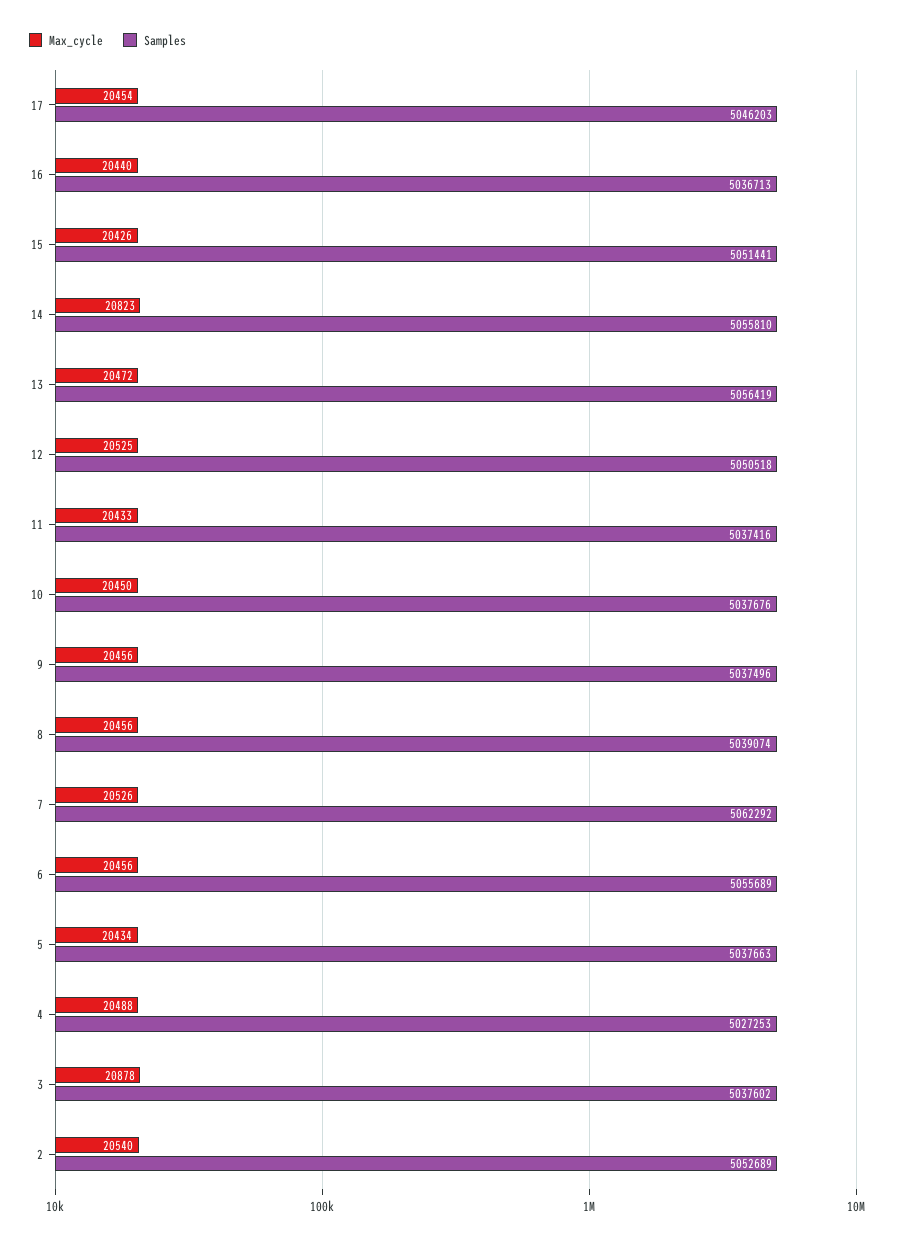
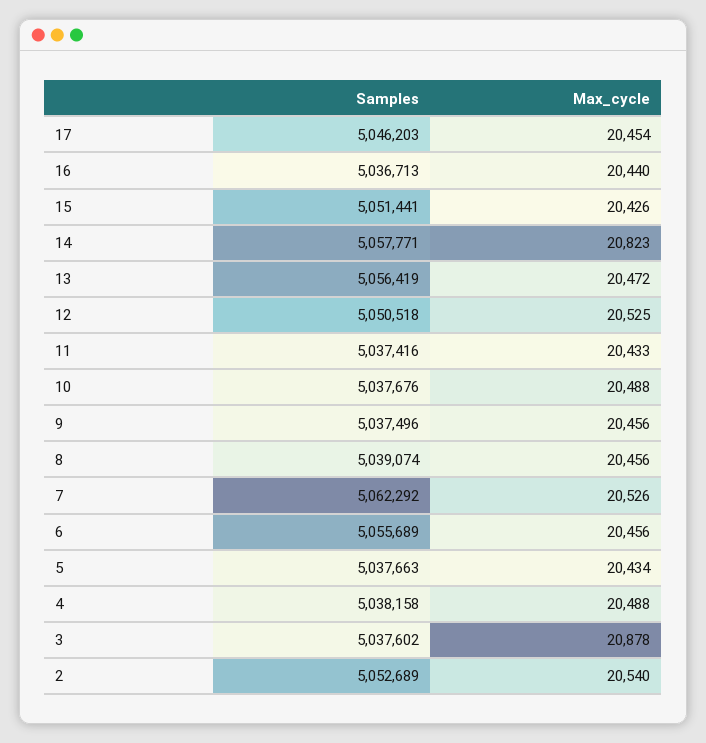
Samples, 14: 5055810 -> 5057771
Max_cycle, 10: 20450 -> 20488
Samples, 4: 5027253 -> 5038158

